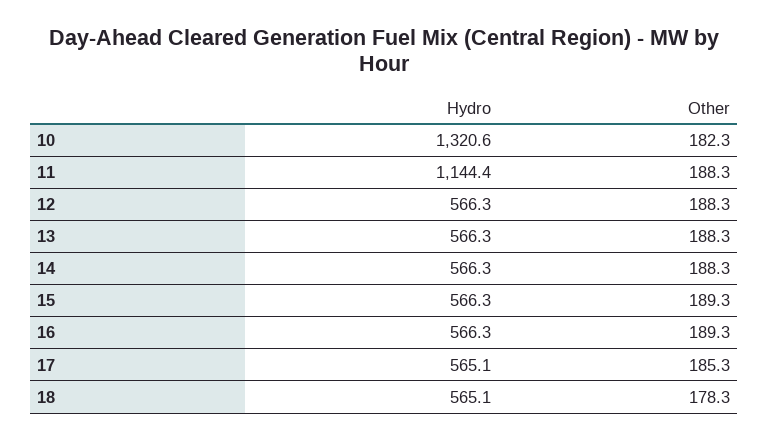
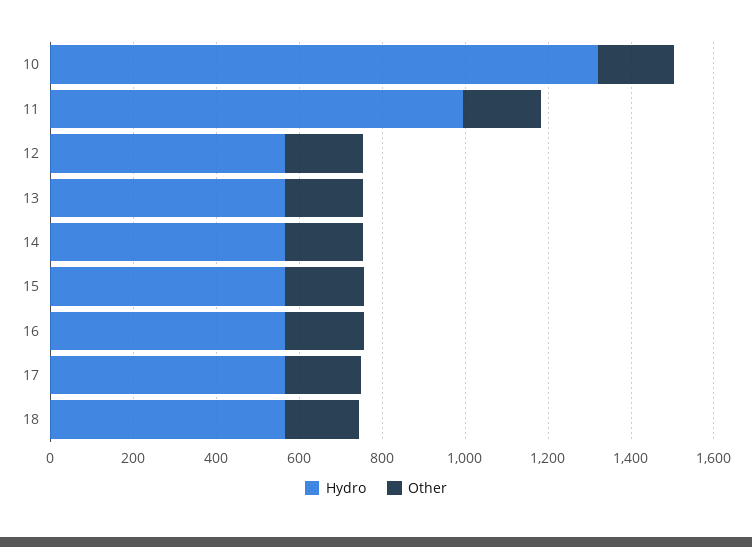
Hydro, 11: 1144.4 -> 1000

